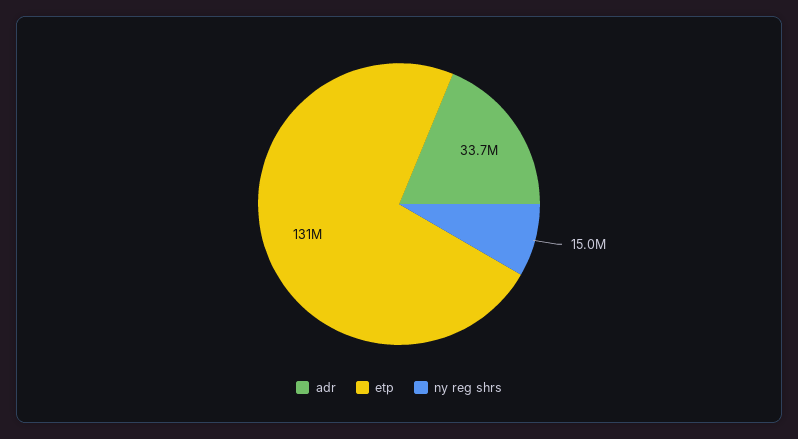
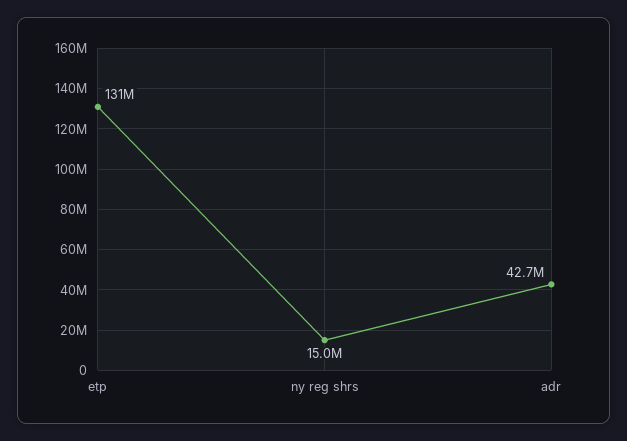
adr: 33700000 -> 42700000

